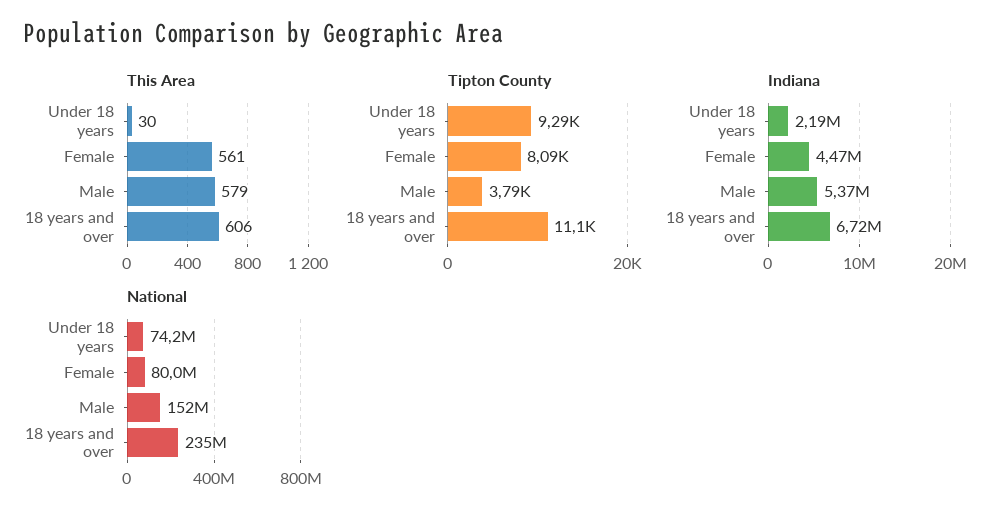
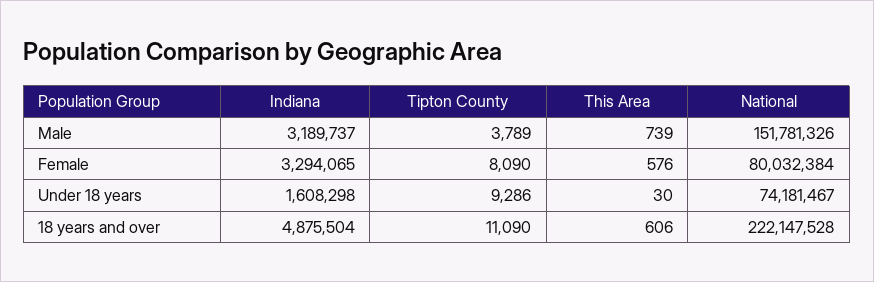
This Area, Female: 561 -> 576
This Area, Male: 579 -> 739
Indiana, Under 18 years: 2190000 -> 1608298
Indiana, Female: 4470000 -> 3294065
Indiana, Male: 5370000 -> 3189737
Indiana, 18 years and over: 6720000 -> 4875504
National, 18 years and over: 235000000 -> 222147528

